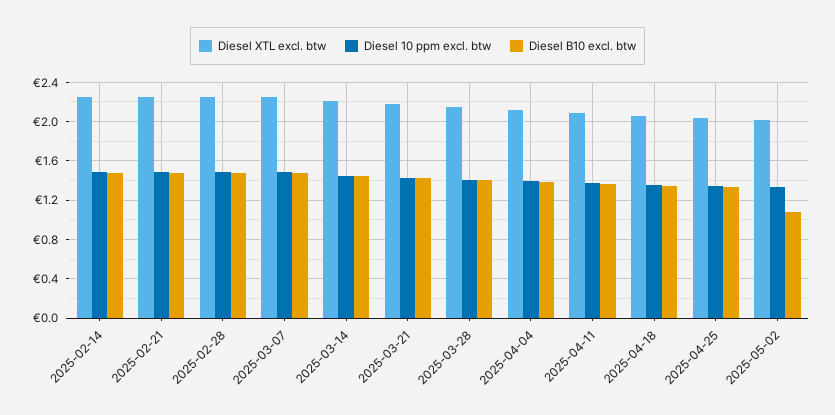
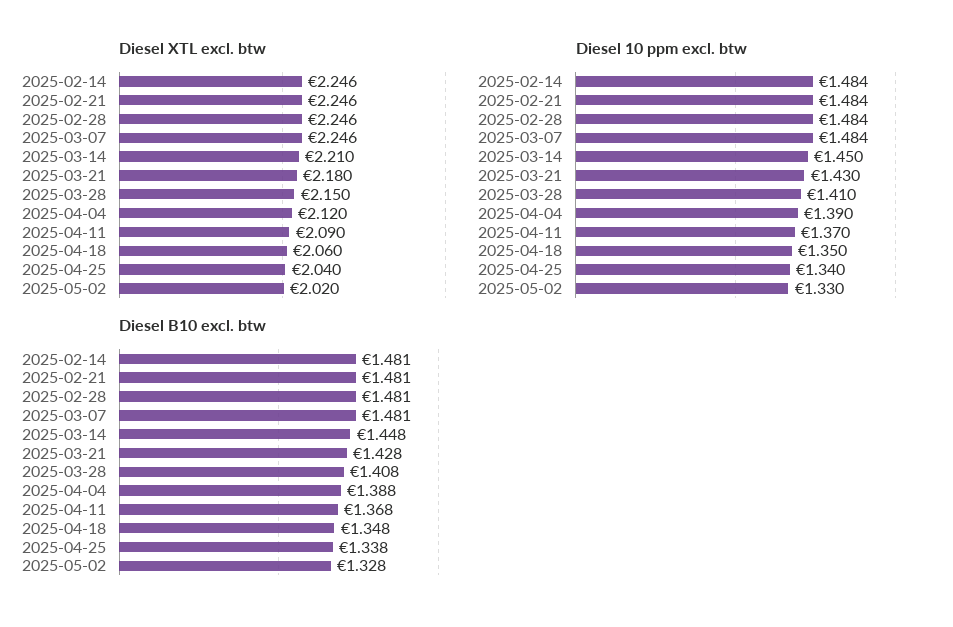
Diesel B10 excl. btw, 2025-05-02: 1.1 -> 1.328

